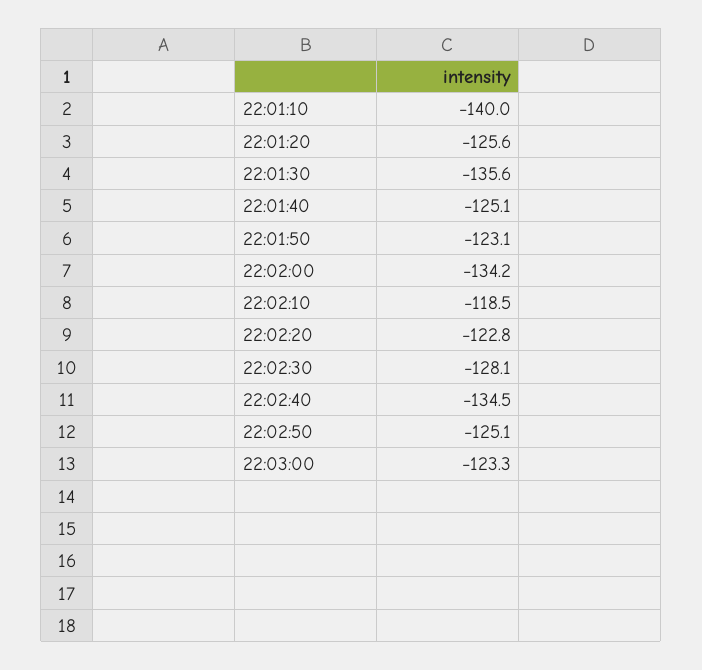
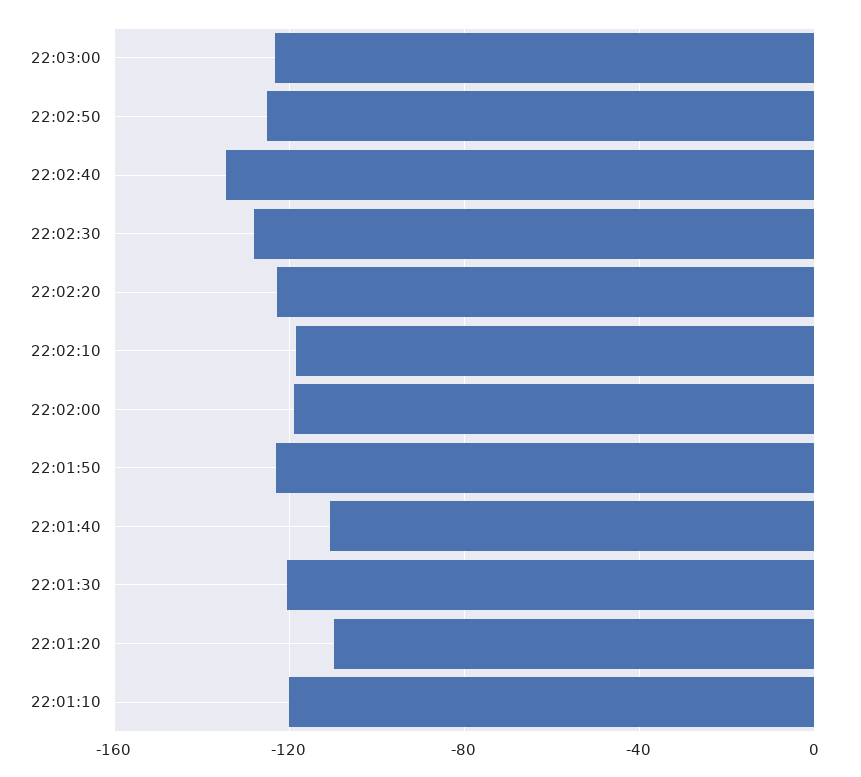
22:01:10: -140 -> -120
22:01:20: -125.6 -> -110
22:01:30: -135.6 -> -120
22:01:40: -125.1 -> -110
22:02:00: -134.2 -> -120

